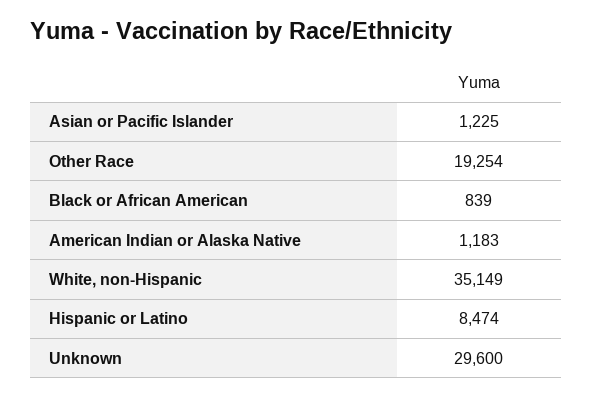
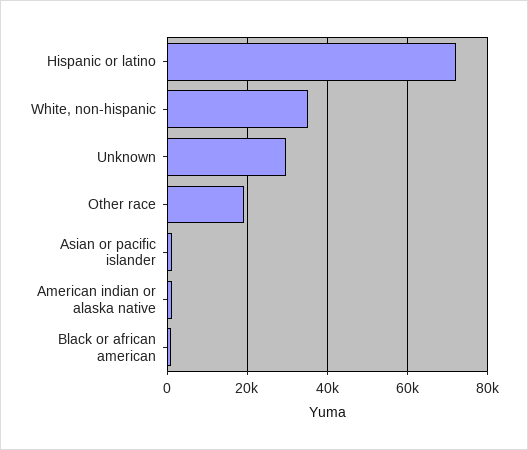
Hispanic or Latino: 8474 -> 72000

